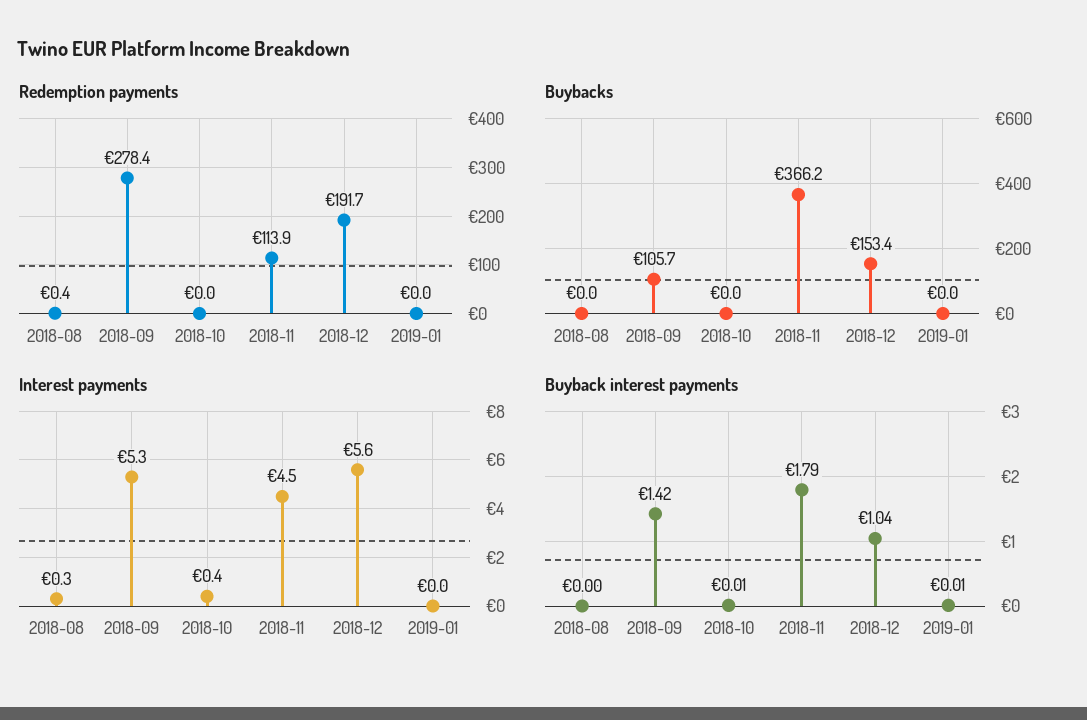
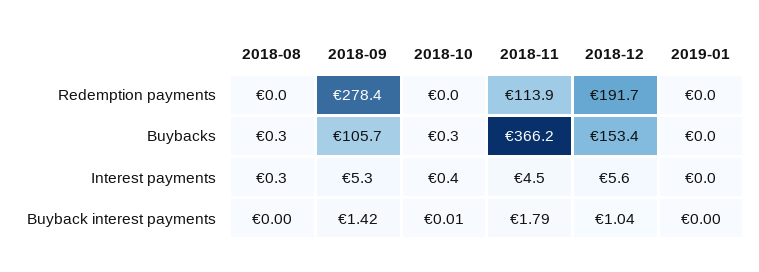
Redemption payments, 2018-08: 0.4 -> 0
Buybacks, 2018-08: 0 -> 0.3
Buybacks, 2018-10: 0 -> 0.3
Buyback interest payments, 2019-01: 0.01 -> 0

